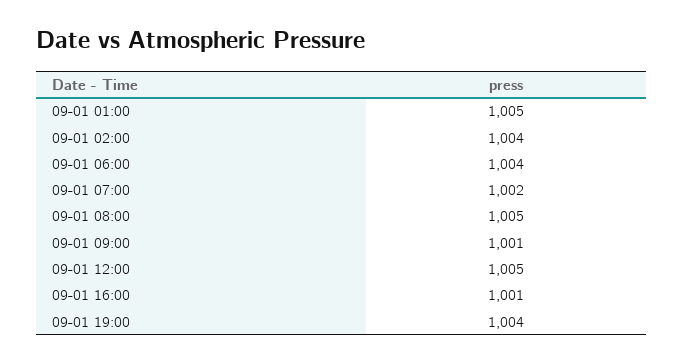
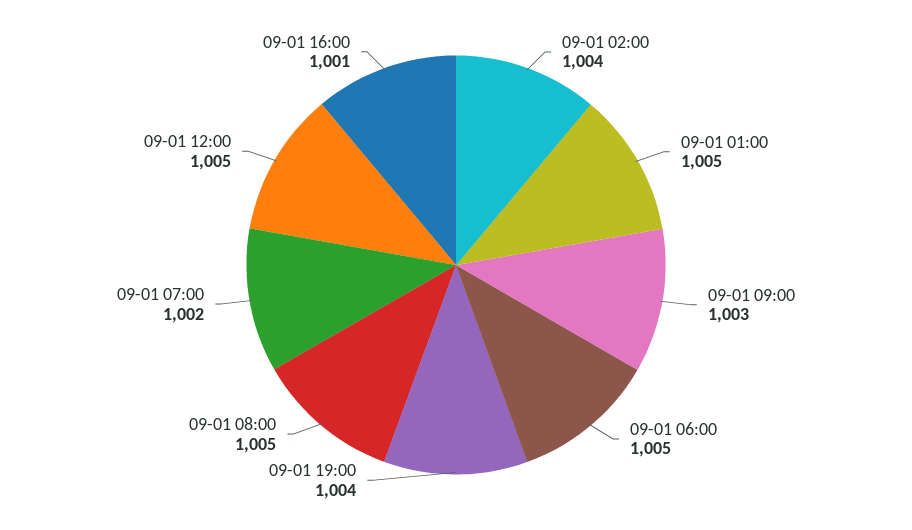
09-01 06:00: 1004 -> 1005
09-01 09:00: 1001 -> 1003

